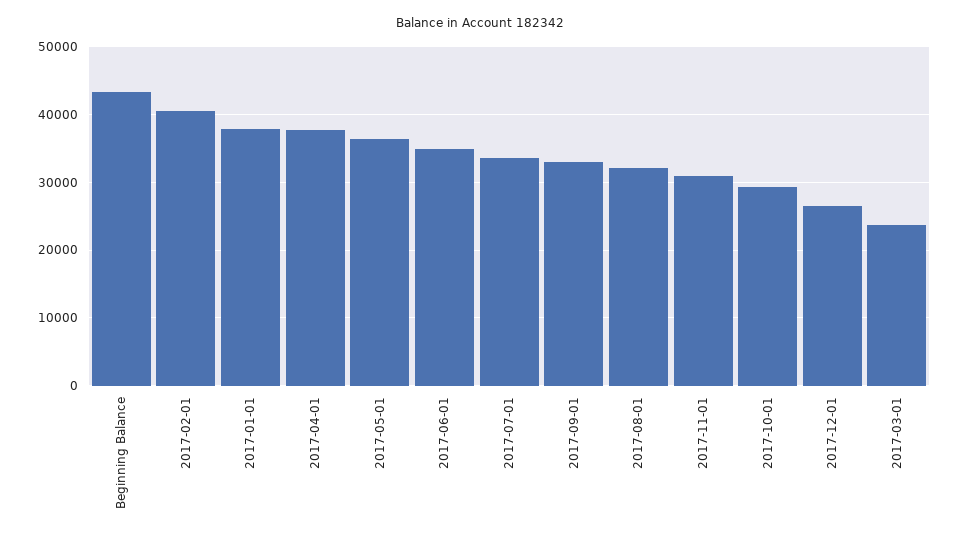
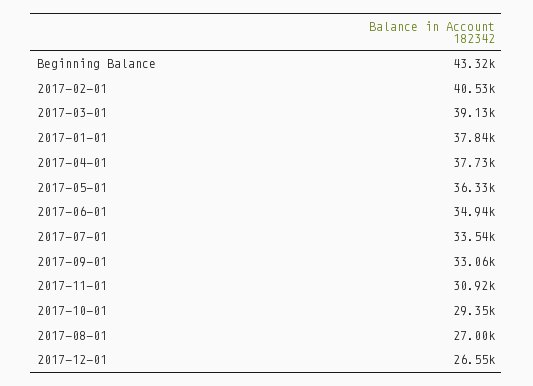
2017-08-01: 32000 -> 27000
2017-03-01: 24000 -> 39130

